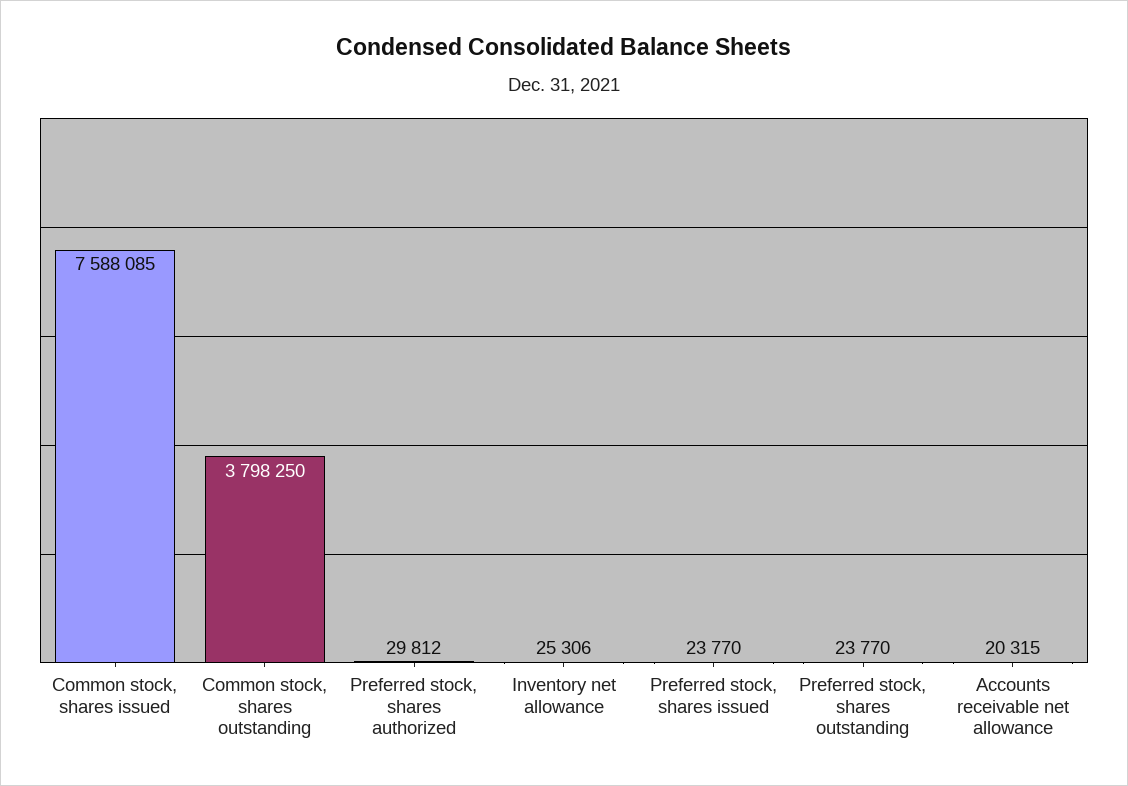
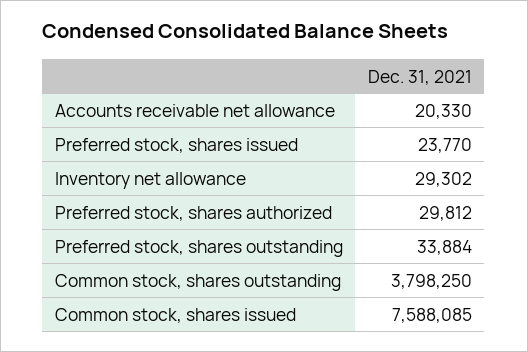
Inventory net allowance: 25306 -> 29302
Preferred stock, shares outstanding: 23770 -> 33884
Accounts receivable net allowance: 20315 -> 20330

